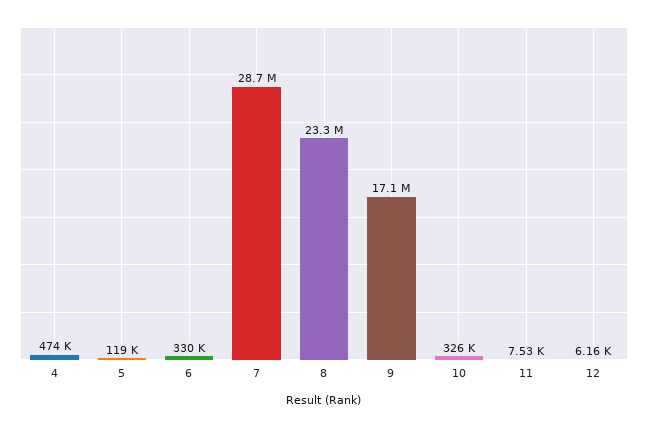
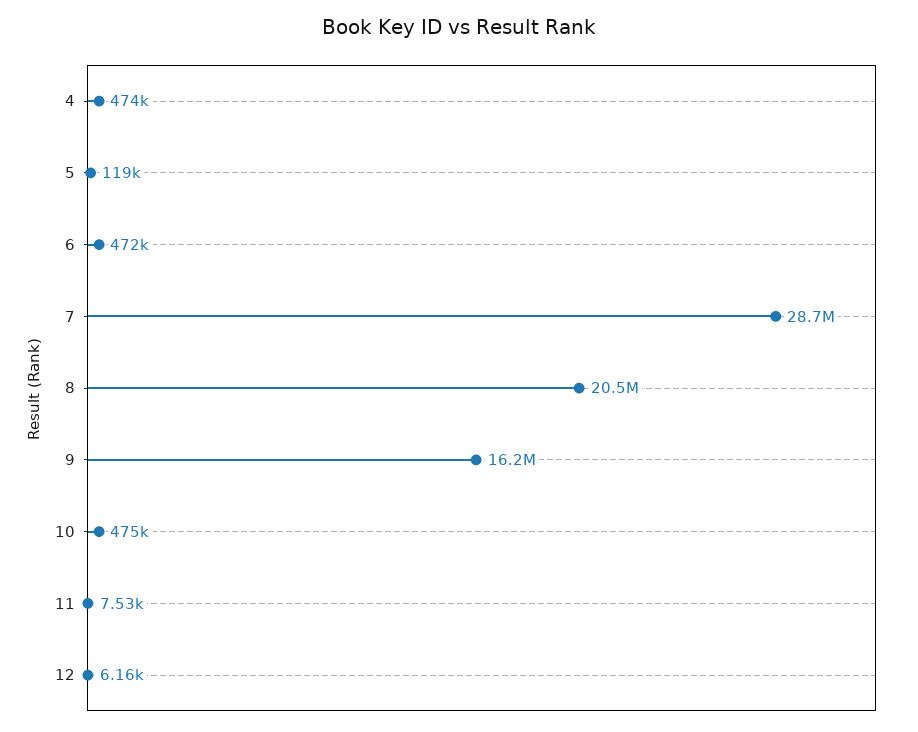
6: 330000 -> 472000
8: 23300000 -> 20500000
9: 17100000 -> 16200000
10: 326000 -> 475000

